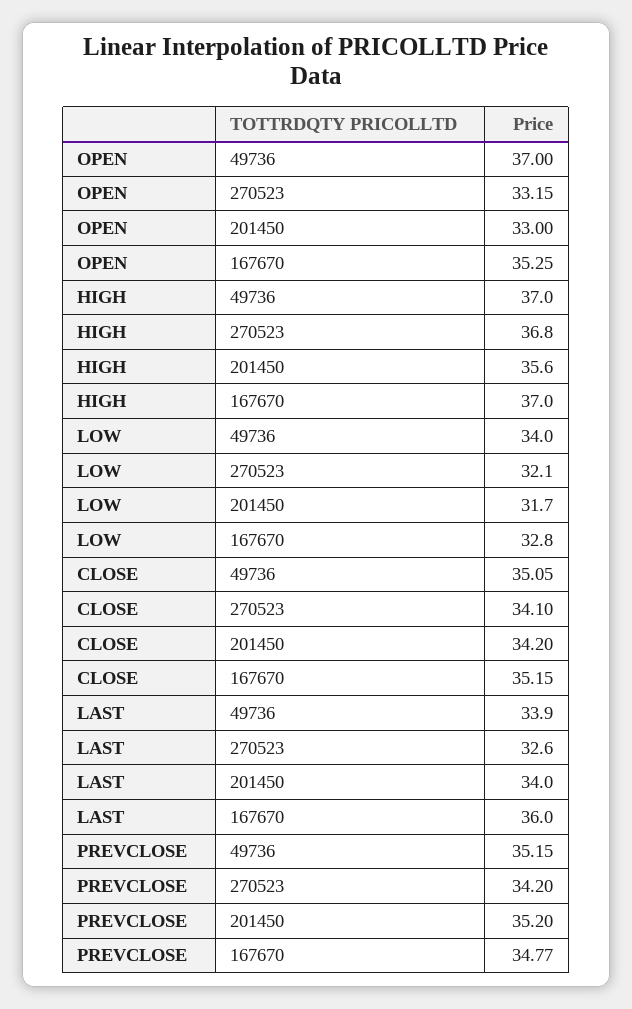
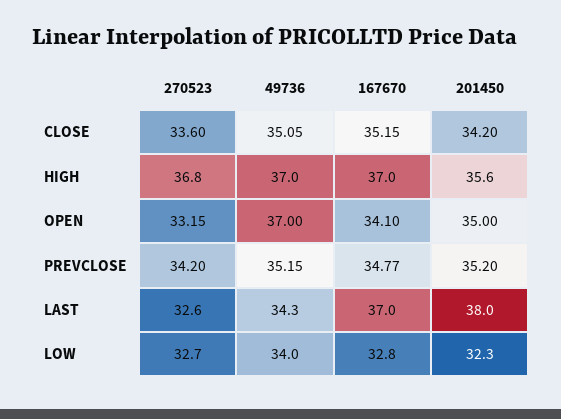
OPEN, 201450: 33 -> 35
OPEN, 167670: 35.25 -> 34.1
LOW, 270523: 32.1 -> 32.7
LOW, 201450: 31.7 -> 32.3
CLOSE, 270523: 34.1 -> 33.6
LAST, 49736: 33.9 -> 34.3
LAST, 201450: 34 -> 38
LAST, 167670: 36 -> 37

